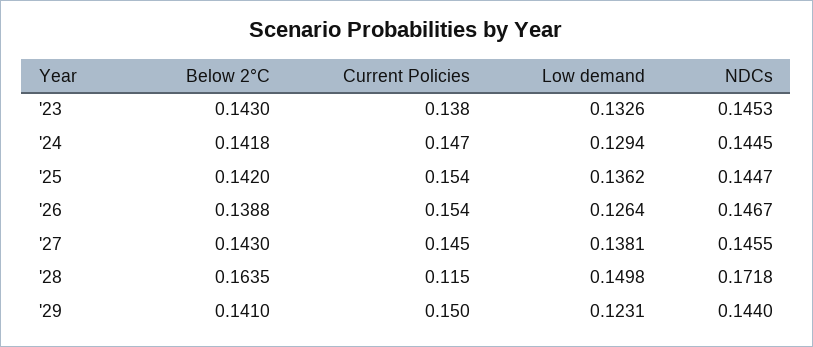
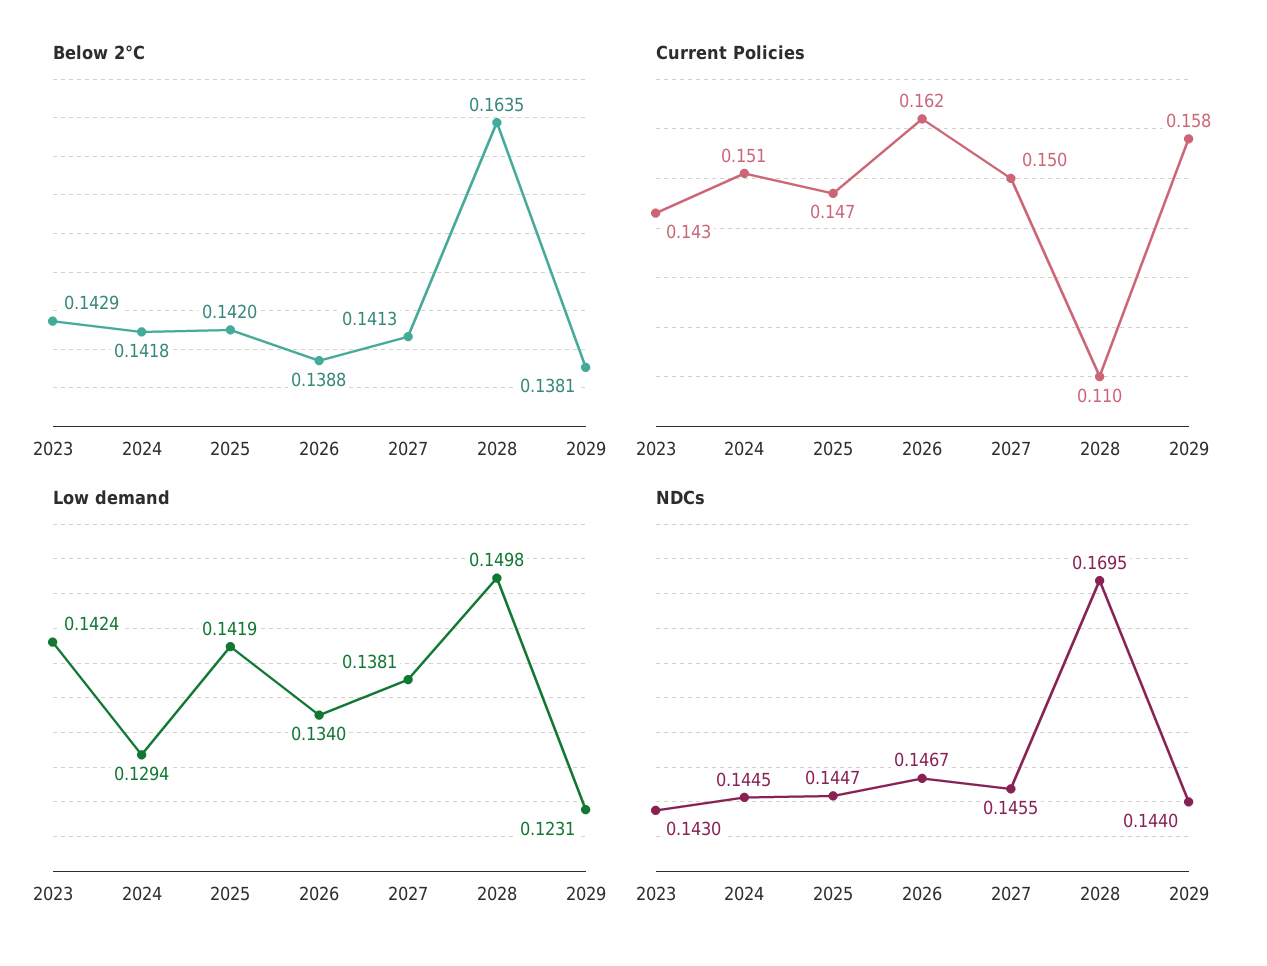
Below 2°C, '23: 0.143 -> 0.1429
Current Policies, '23: 0.138 -> 0.143
Low demand, '23: 0.1326 -> 0.1424
NDCs, '23: 0.1453 -> 0.143
Current Policies, '24: 0.147 -> 0.151
Current Policies, '25: 0.154 -> 0.147
Low demand, '25: 0.1362 -> 0.1419
Current Policies, '26: 0.154 -> 0.162
Low demand, '26: 0.1264 -> 0.134
Below 2°C, '27: 0.143 -> 0.1413
Current Policies, '27: 0.145 -> 0.15
Current Policies, '28: 0.115 -> 0.11
NDCs, '28: 0.1718 -> 0.1695
Below 2°C, '29: 0.141 -> 0.1381
Current Policies, '29: 0.15 -> 0.158

